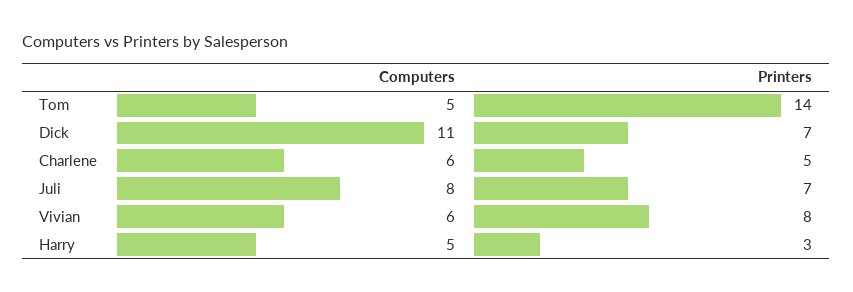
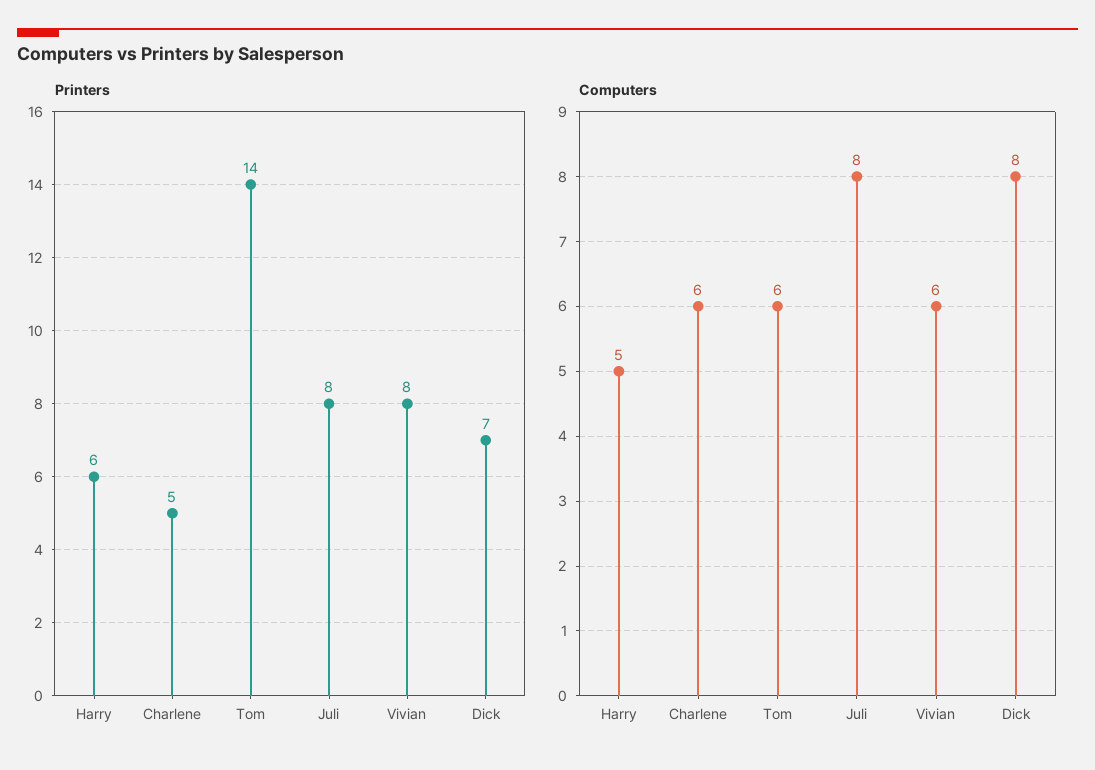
Computers, Tom: 5 -> 6
Computers, Dick: 11 -> 8
Printers, Juli: 7 -> 8
Printers, Harry: 3 -> 6

